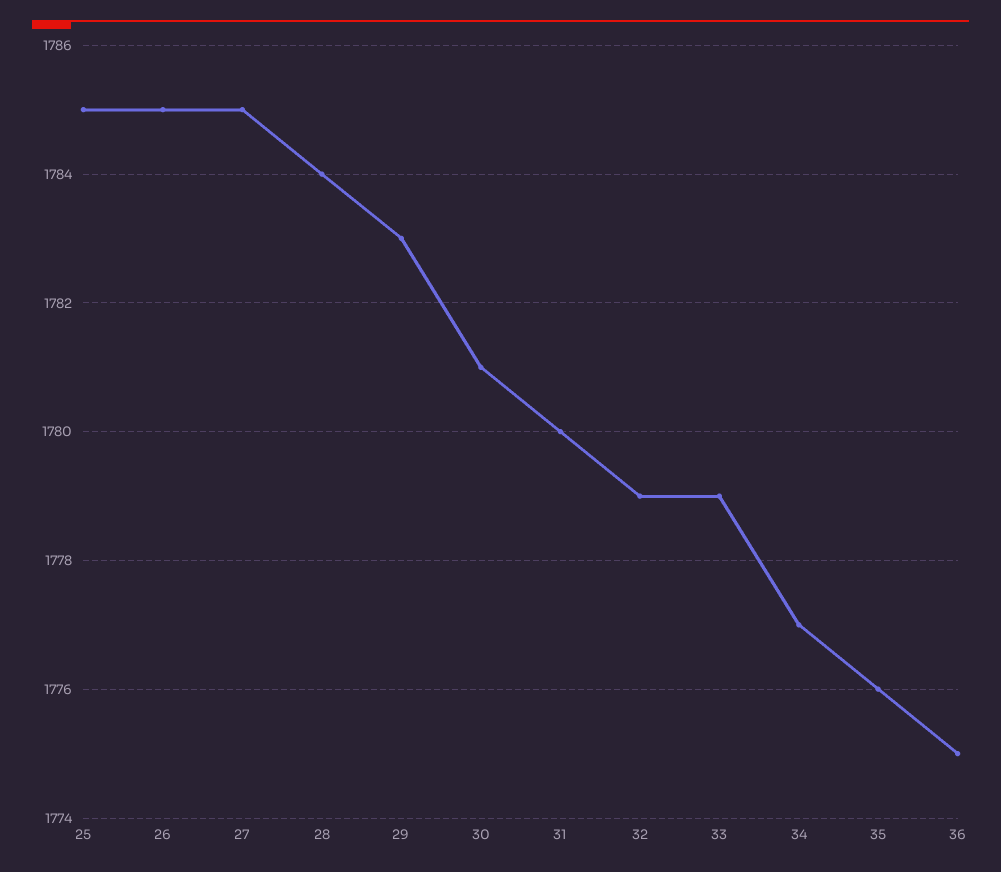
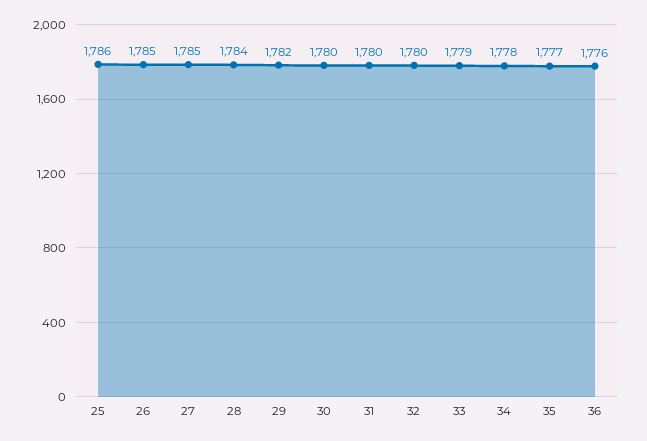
25: 1785 -> 1786
29: 1783 -> 1782
30: 1781 -> 1780
32: 1779 -> 1780
34: 1777 -> 1778
35: 1776 -> 1777
36: 1775 -> 1776

